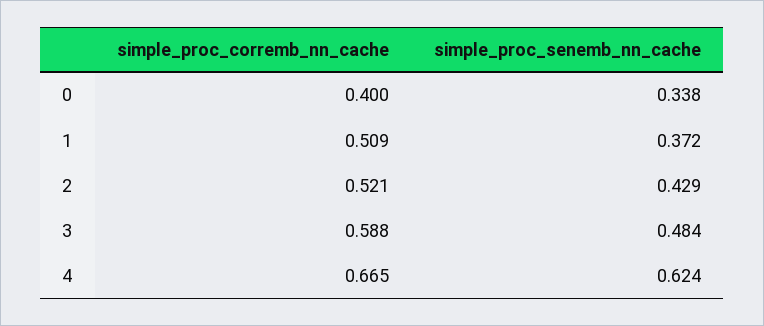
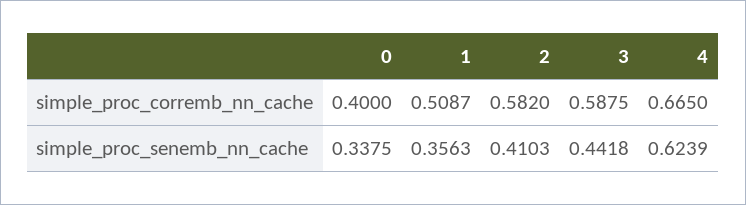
simple_proc_senemb_nn_cache, 1: 0.372 -> 0.3563
simple_proc_corremb_nn_cache, 2: 0.521 -> 0.582
simple_proc_senemb_nn_cache, 2: 0.429 -> 0.4103
simple_proc_senemb_nn_cache, 3: 0.484 -> 0.4418

